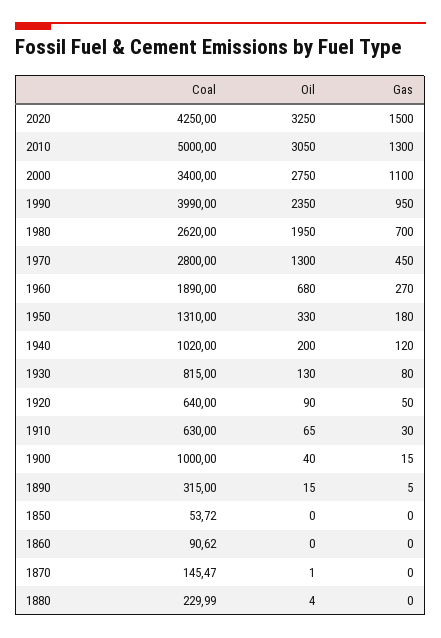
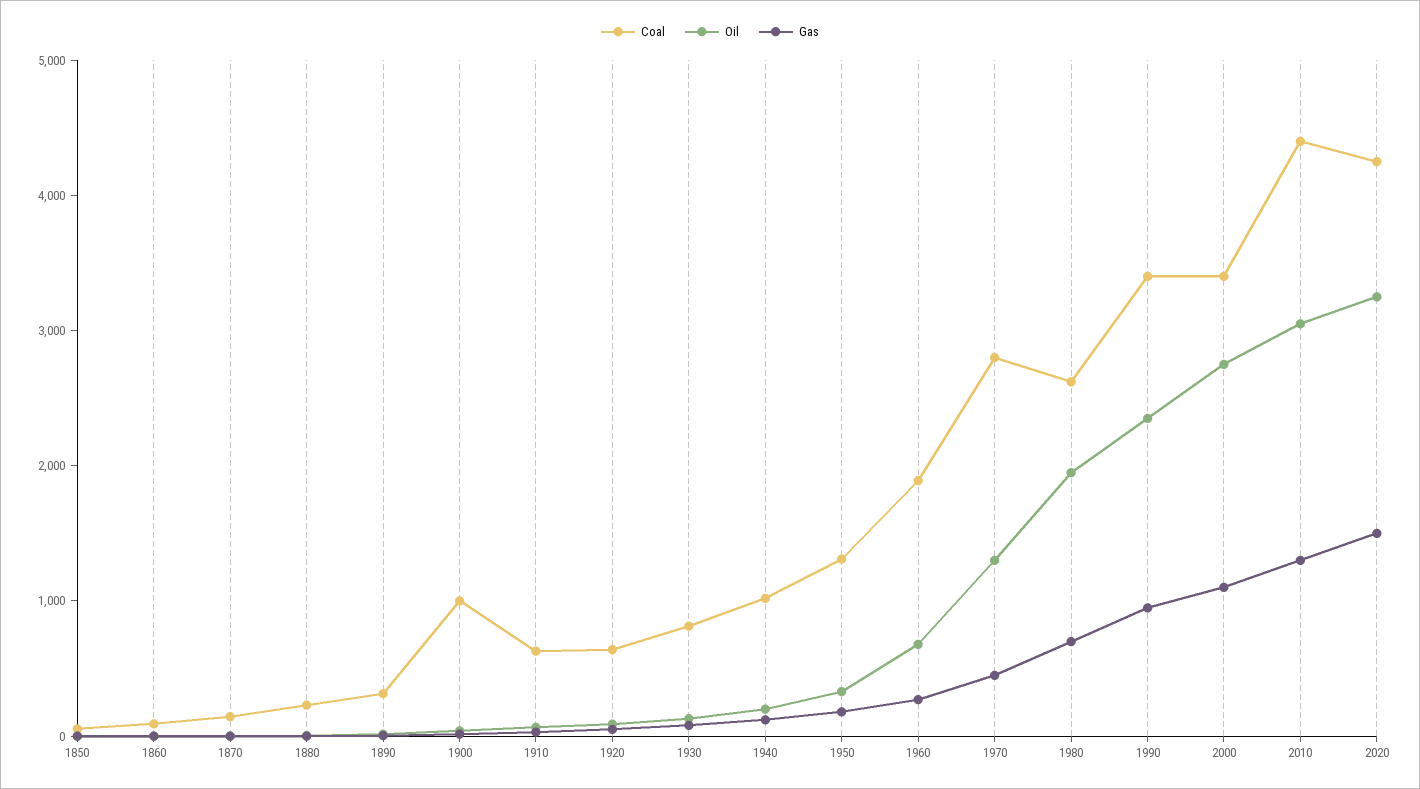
Coal, 2010: 5000 -> 4400
Coal, 1990: 3990 -> 3400

